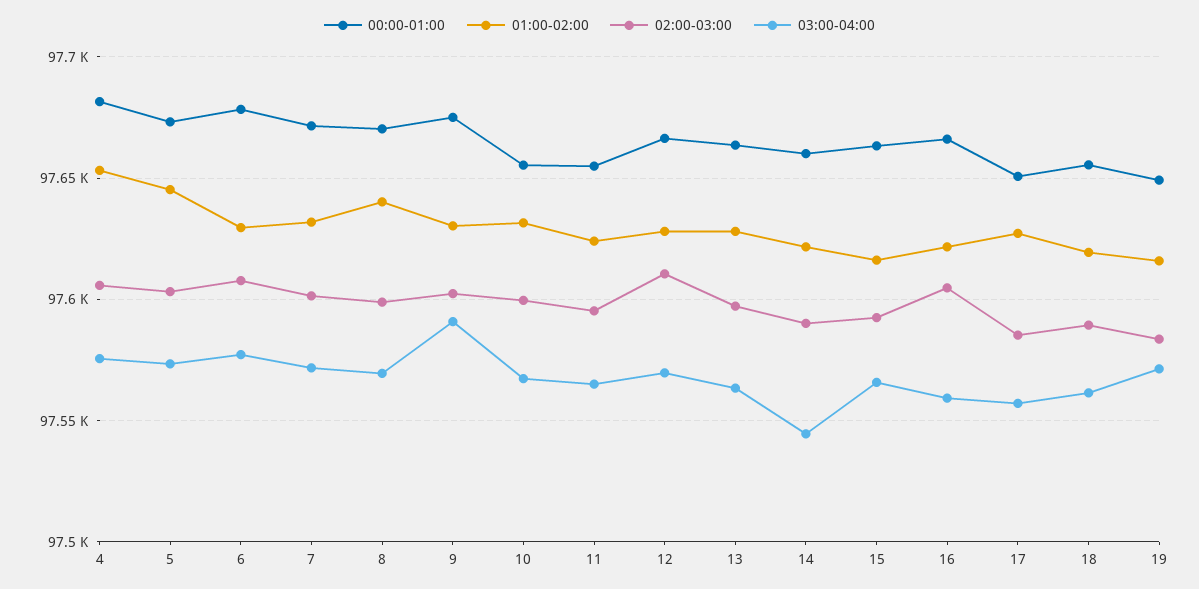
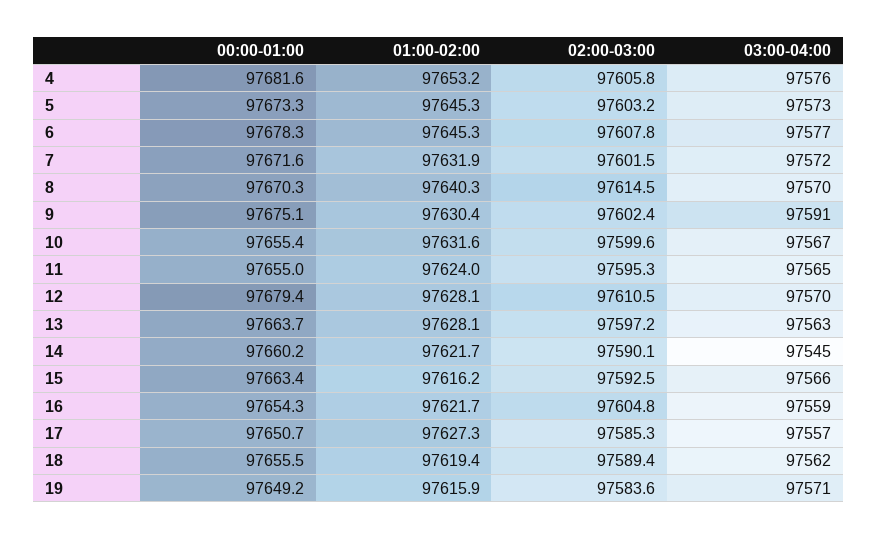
01:00-02:00, 6: 97630 -> 97645.3
02:00-03:00, 8: 97600 -> 97614.5
00:00-01:00, 12: 97665 -> 97679.4
00:00-01:00, 16: 97665 -> 97654.3

